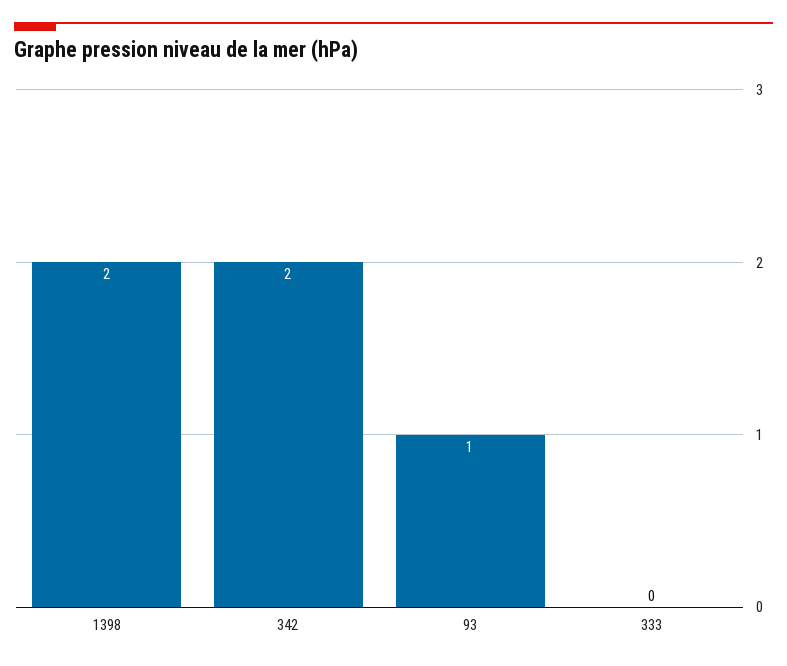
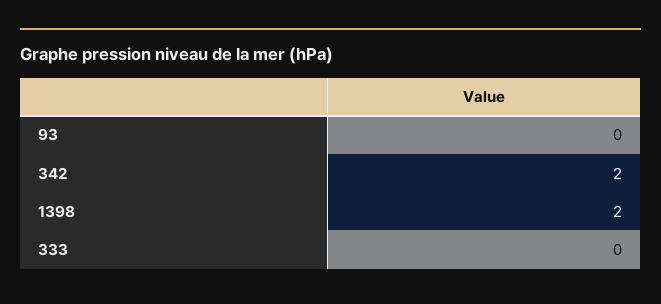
93: 1 -> 0

